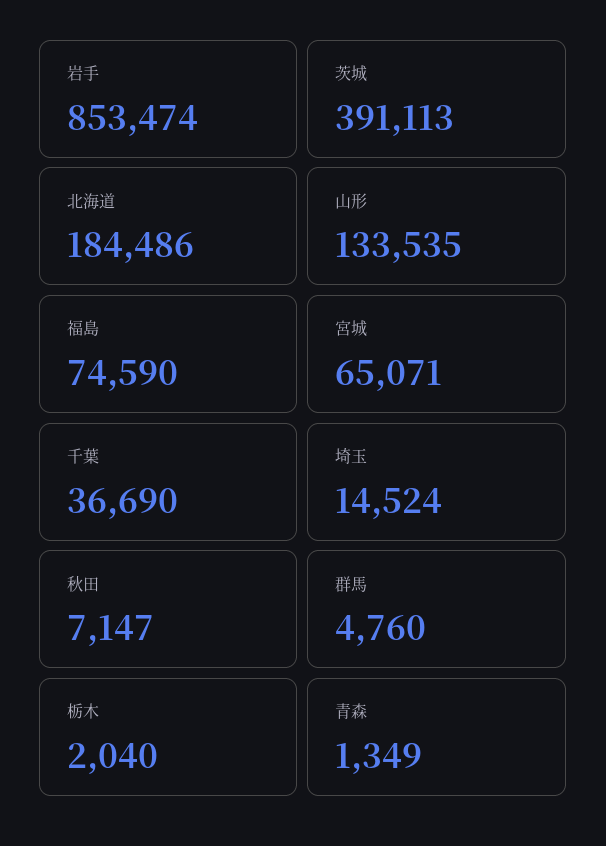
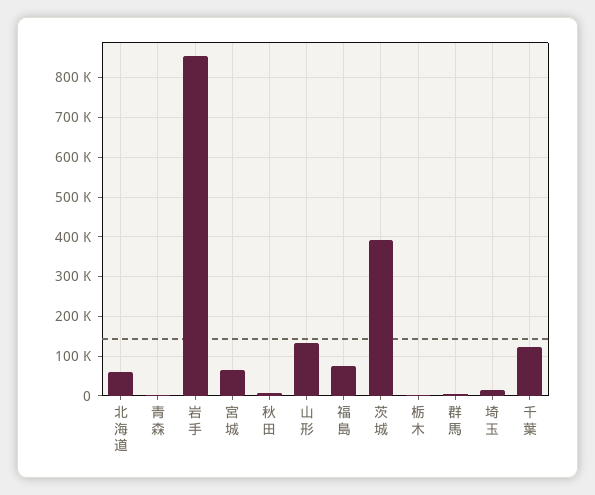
北海道: 184486 -> 60000
千葉: 36690 -> 120000

